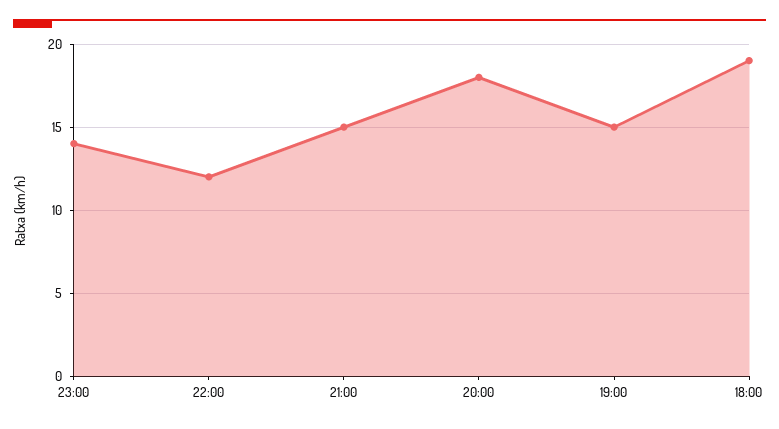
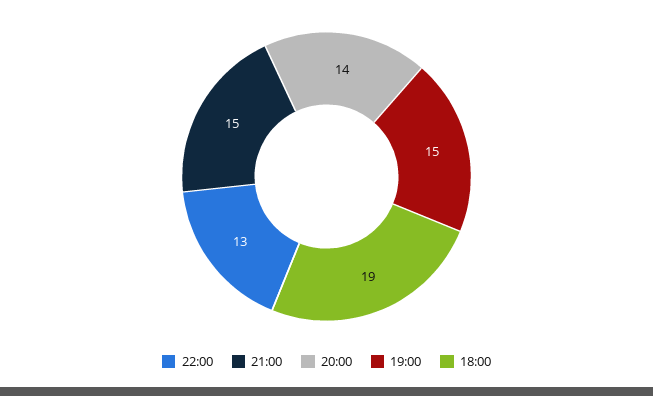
23:00: 14 -> none
22:00: 12 -> 13
20:00: 18 -> 14

